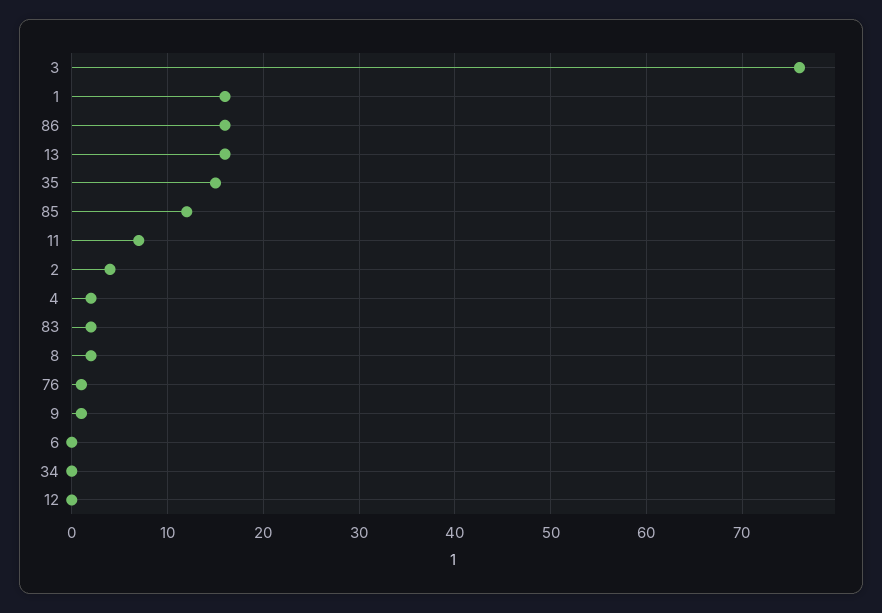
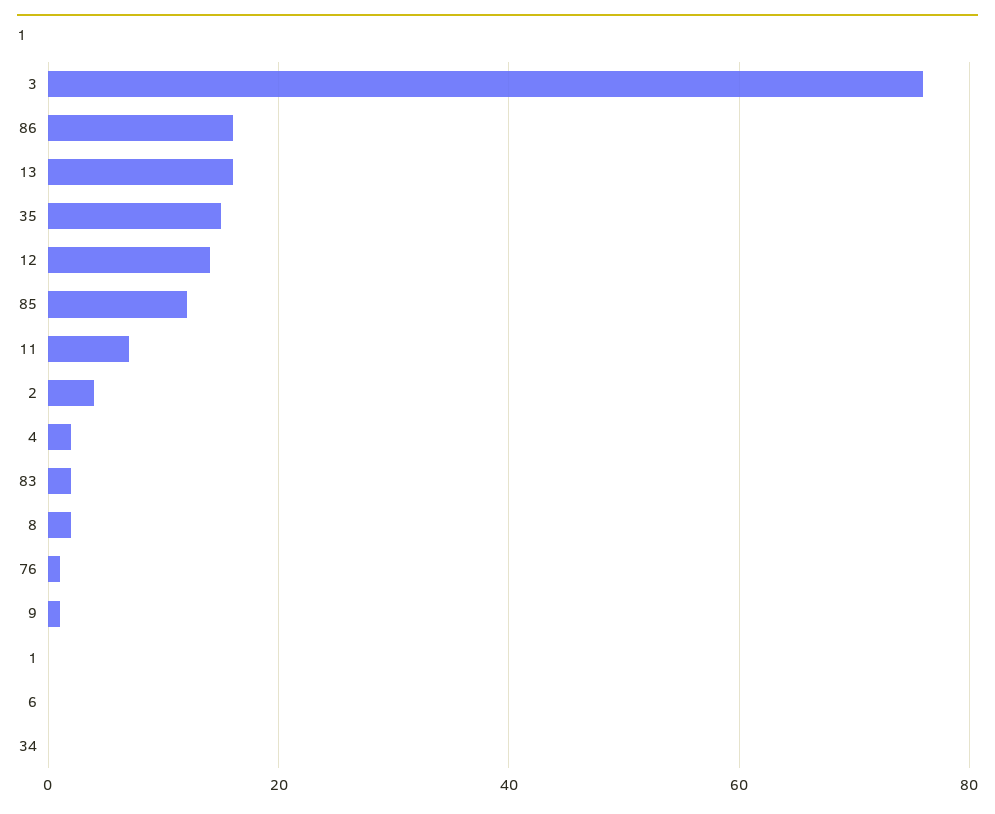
1: 16 -> 0
12: 0 -> 15

